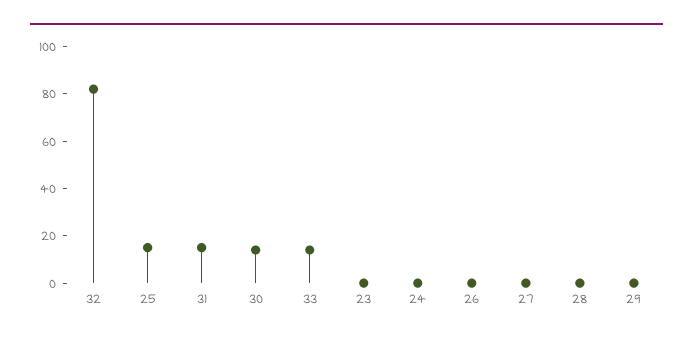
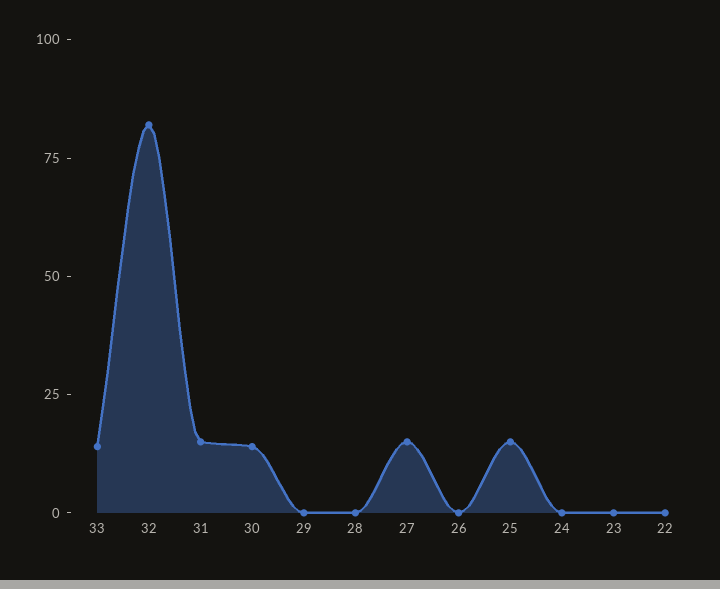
27: 0 -> 15
22: none -> 0

